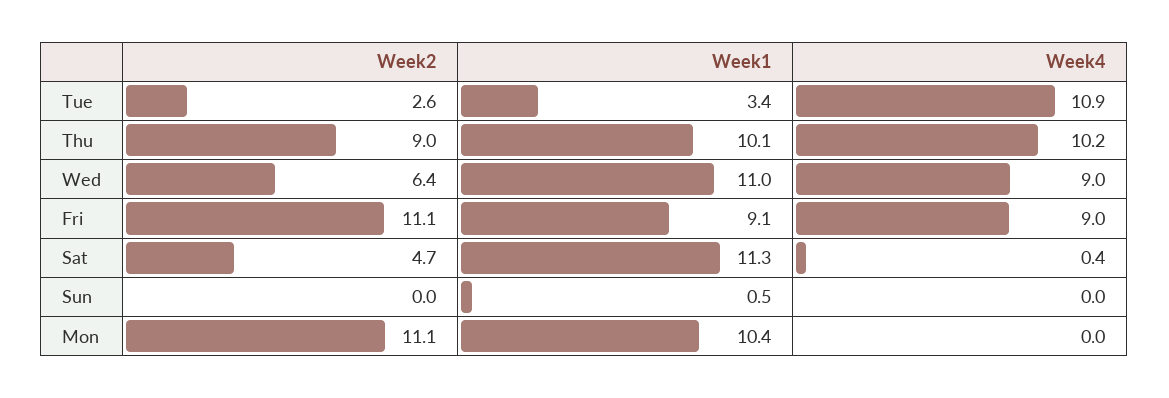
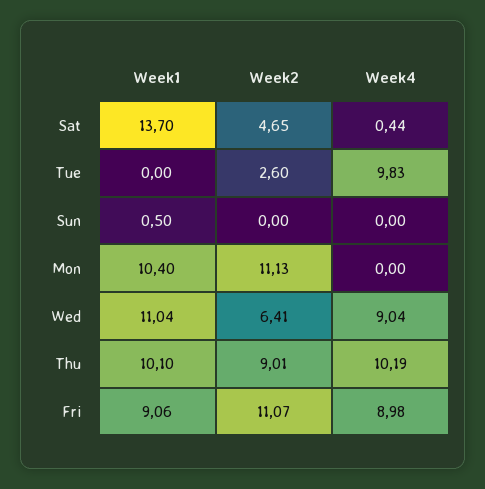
Week1, Tue: 3.4 -> 0
Week4, Tue: 10.9 -> 9.83
Week1, Sat: 11.3 -> 13.7

